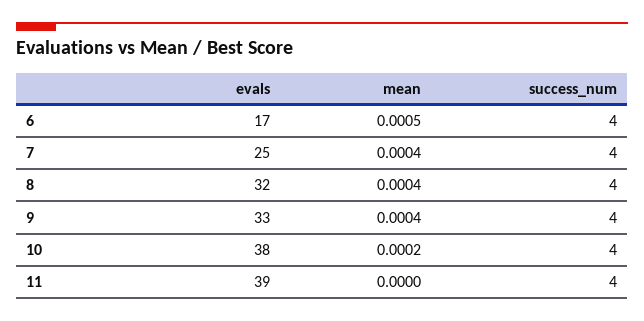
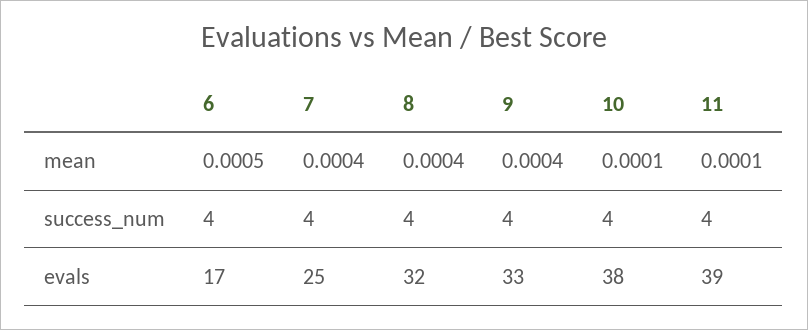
mean, 10: 0.0002 -> 0.0001
mean, 11: 0 -> 0.0001

